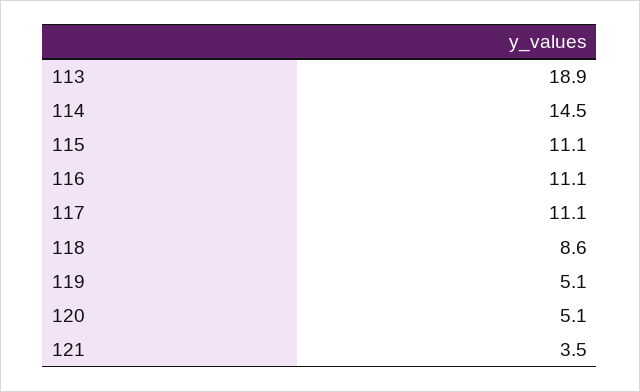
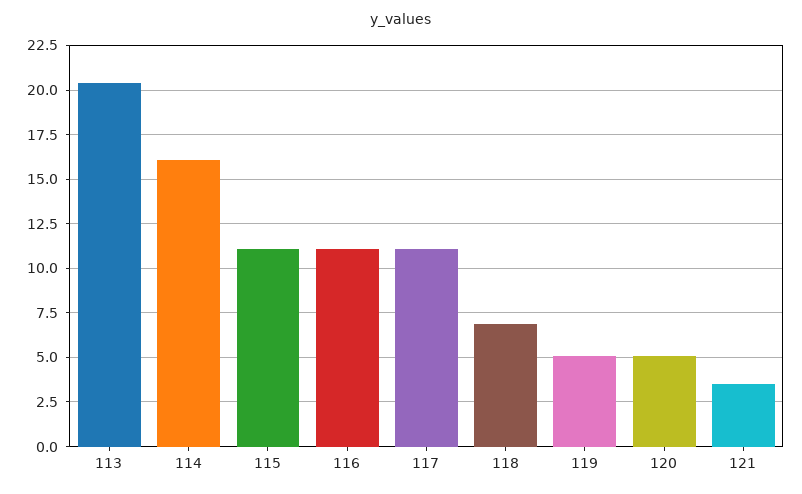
113: 18.9 -> 20.5
114: 14.5 -> 16
118: 8.6 -> 7

